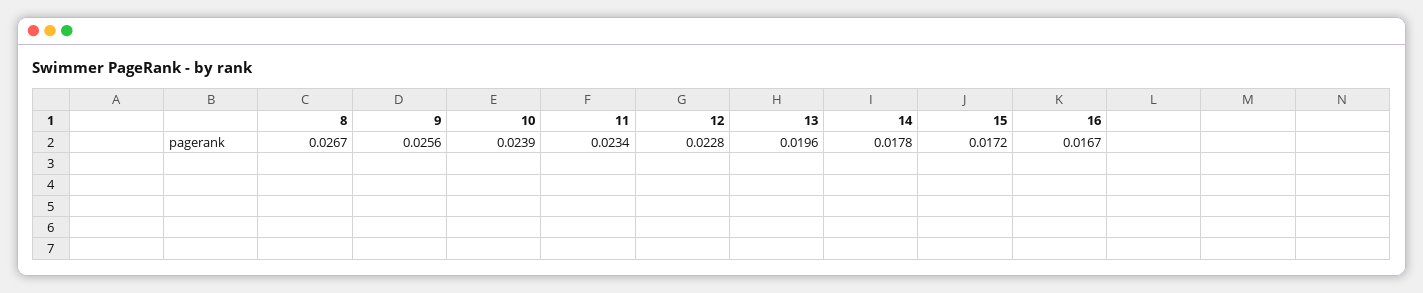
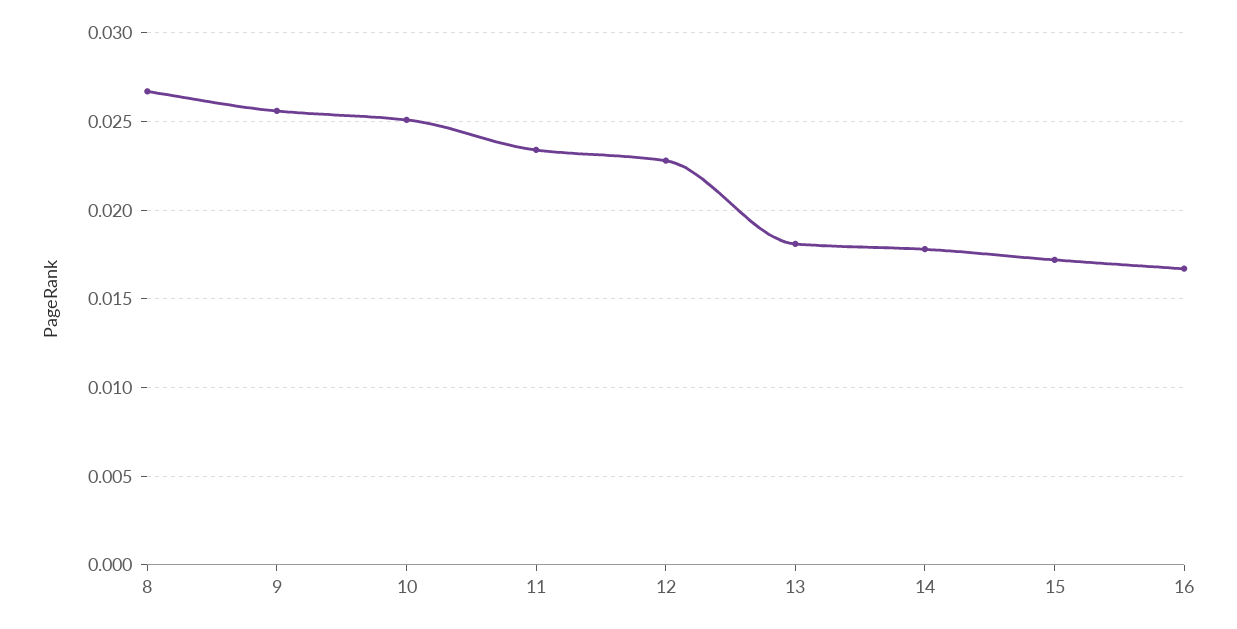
10: 0.0239 -> 0.025
13: 0.0196 -> 0.018

